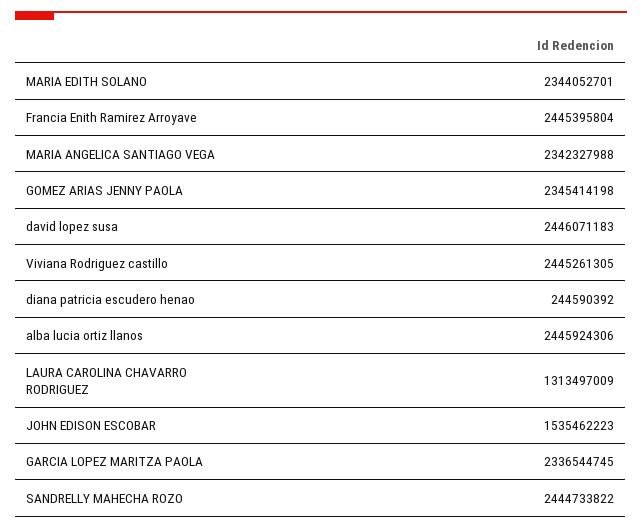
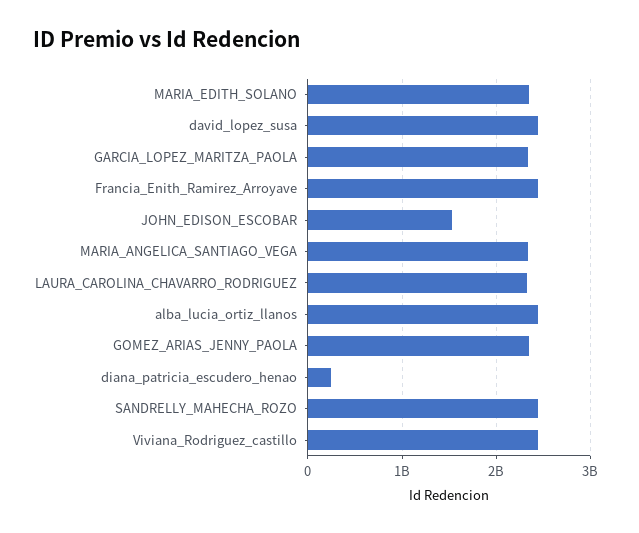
LAURA CAROLINA CHAVARRO RODRIGUEZ: 1313497009 -> 2300000000

